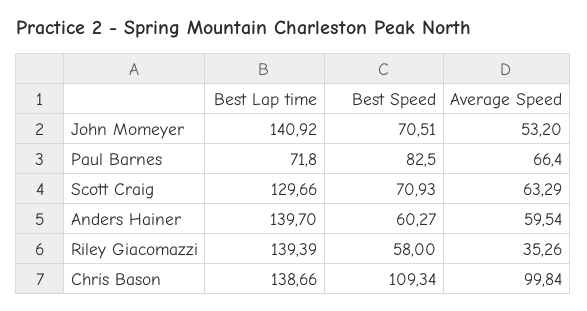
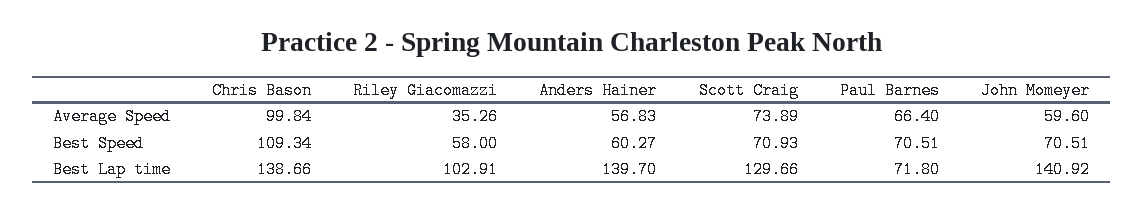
Average Speed, John Momeyer: 53.2 -> 59.6
Best Speed, Paul Barnes: 82.5 -> 70.51
Average Speed, Scott Craig: 63.29 -> 73.89
Average Speed, Anders Hainer: 59.54 -> 56.83
Best Lap time, Riley Giacomazzi: 139.39 -> 102.91

